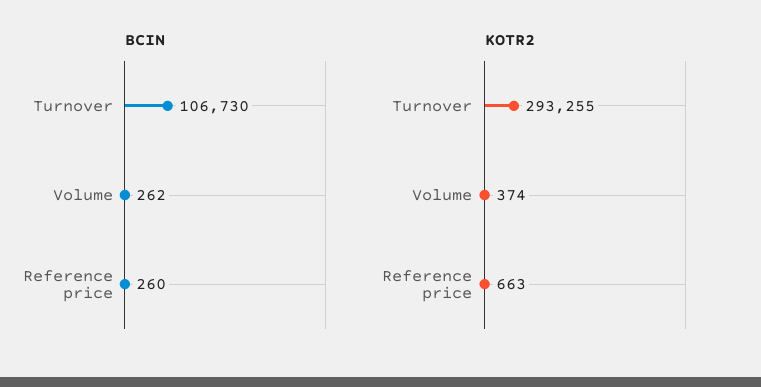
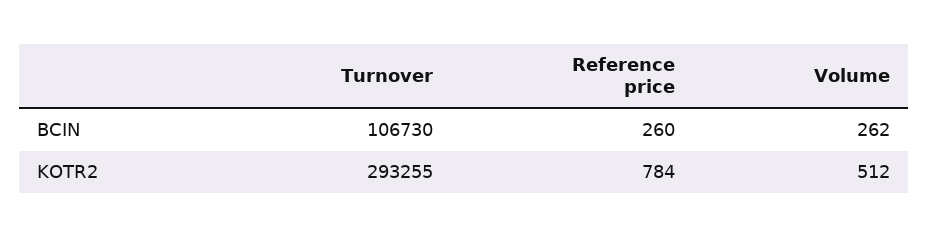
KOTR2, Volume: 374 -> 512
KOTR2, Reference price: 663 -> 784

